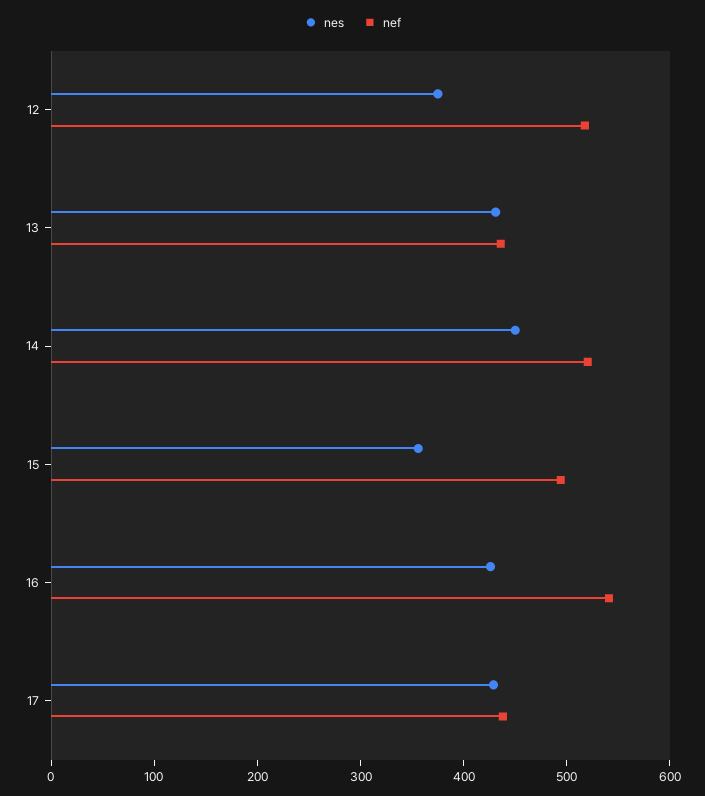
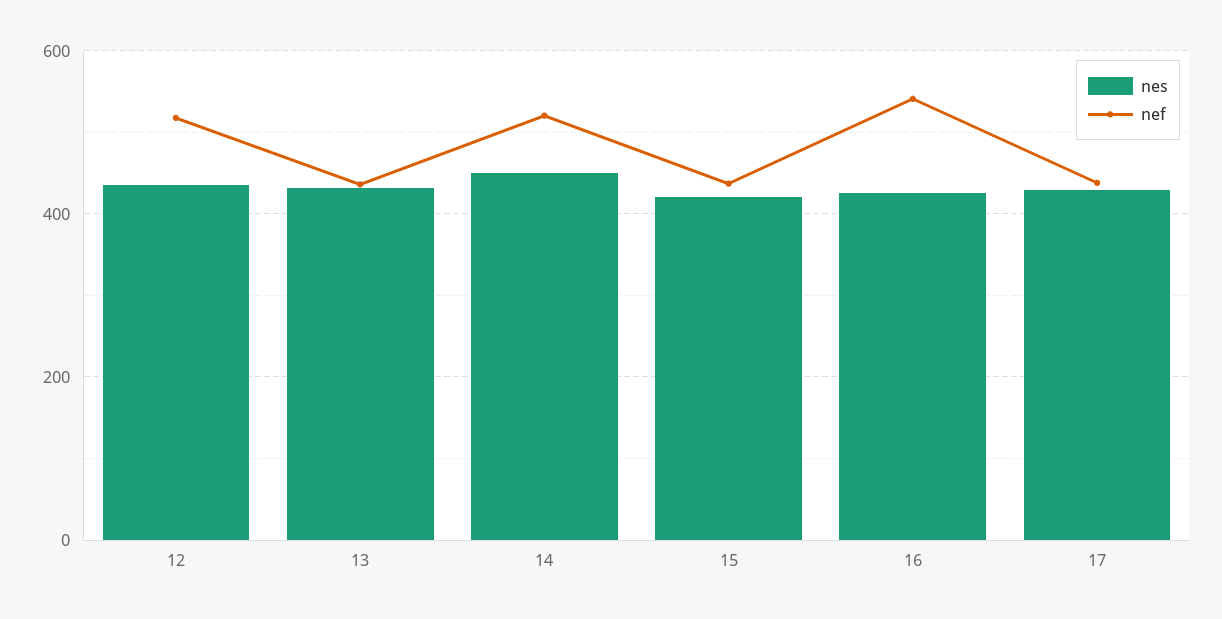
nes, 12: 380 -> 440
nes, 15: 360 -> 420
nef, 15: 500 -> 440

